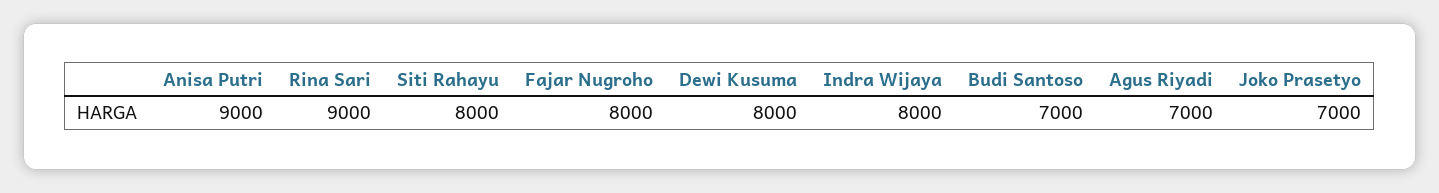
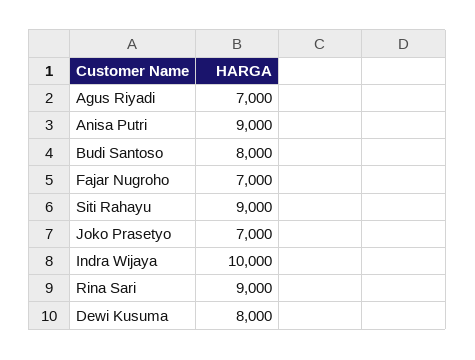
Siti Rahayu: 8000 -> 9000
Fajar Nugroho: 8000 -> 7000
Indra Wijaya: 8000 -> 10000
Budi Santoso: 7000 -> 8000

